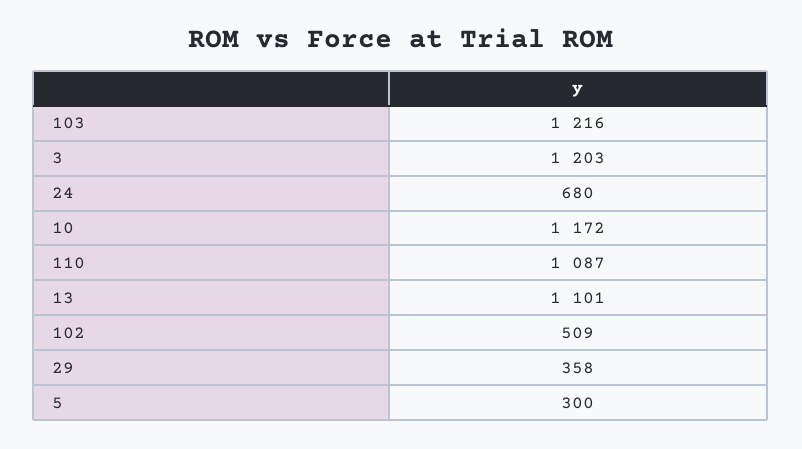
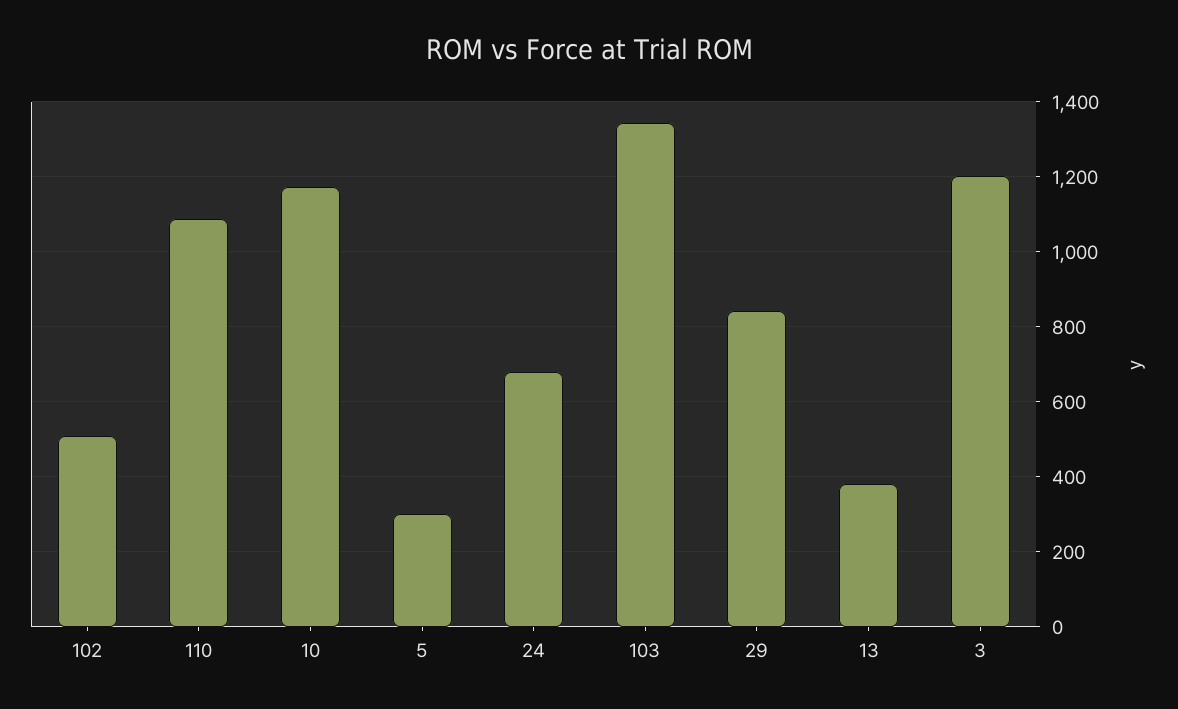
103: 1216 -> 1340
13: 1101 -> 380
29: 358 -> 840

